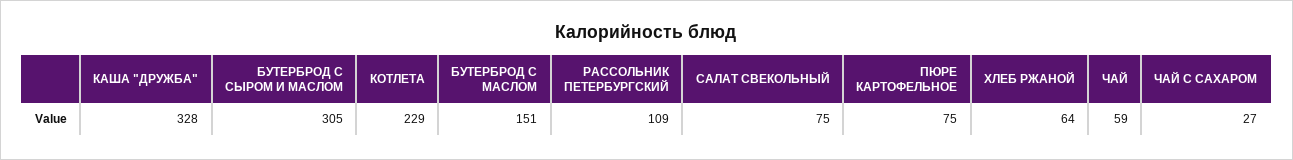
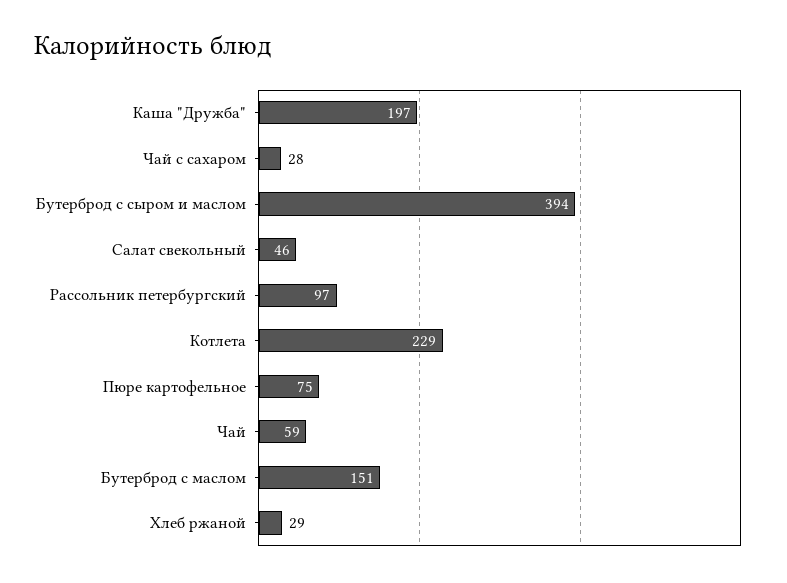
КАША "ДРУЖБА": 328 -> 197
БУТЕРБРОД С СЫРОМ И МАСЛОМ: 305 -> 394
РАССОЛЬНИК ПЕТЕРБУРГСКИЙ: 109 -> 97
САЛАТ СВЕКОЛЬНЫЙ: 75 -> 46
ХЛЕБ РЖАНОЙ: 64 -> 29
ЧАЙ С САХАРОМ: 27 -> 28

